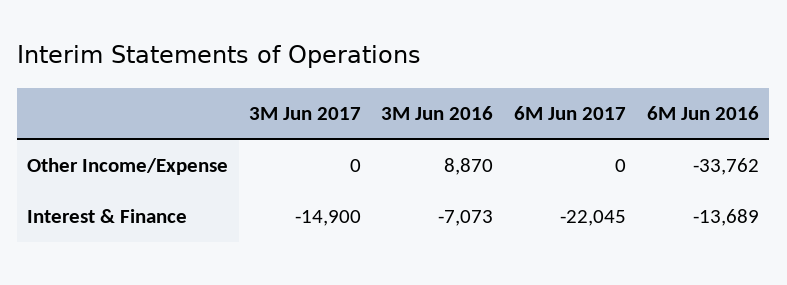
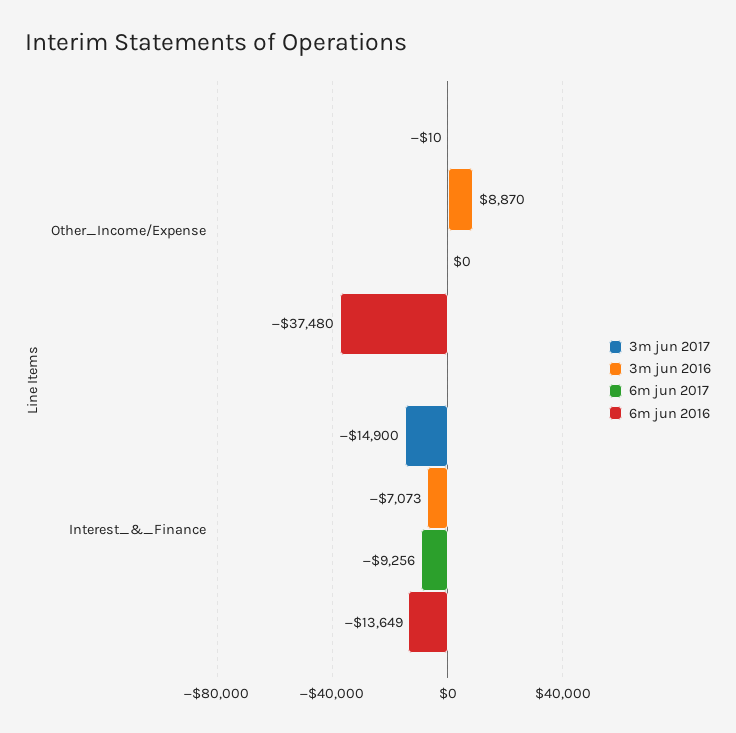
3M Jun 2017, Other Income/Expense: 0 -> -10
6M Jun 2016, Other Income/Expense: -33762 -> -37480
6M Jun 2017, Interest & Finance: -22045 -> -9256
6M Jun 2016, Interest & Finance: -13689 -> -13649

